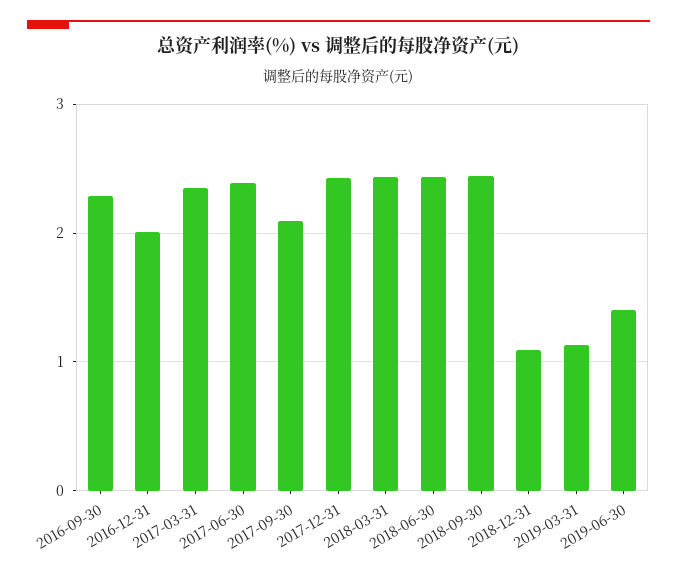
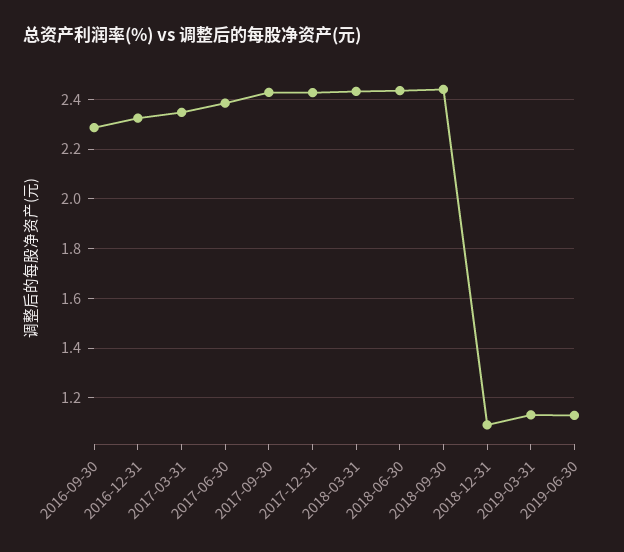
2016-12-31: 2 -> 2.325
2017-09-30: 2.1 -> 2.425
2019-06-30: 1.4 -> 1.125

